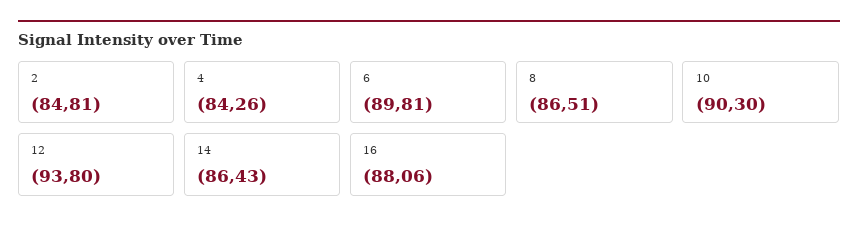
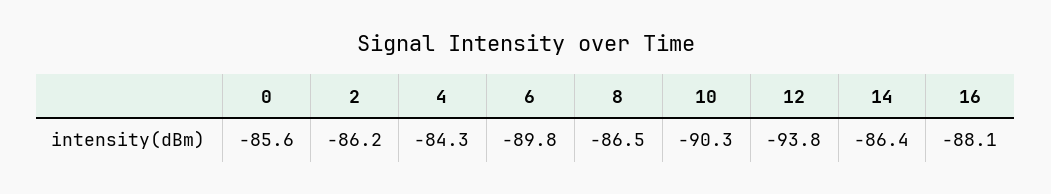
2: -84.81 -> -86.2
0: none -> -85.6

